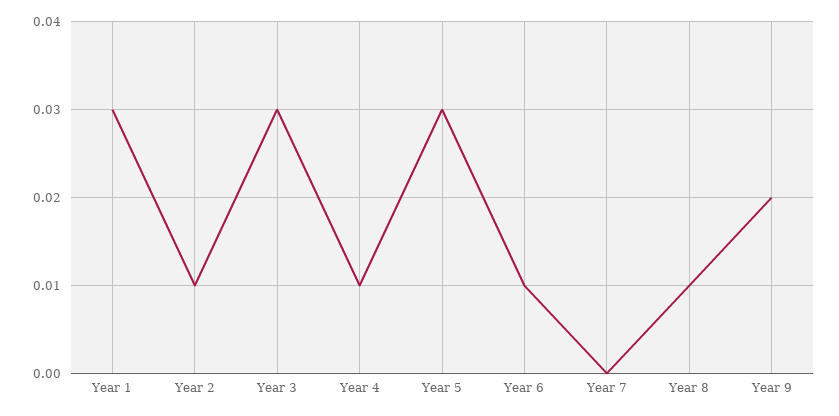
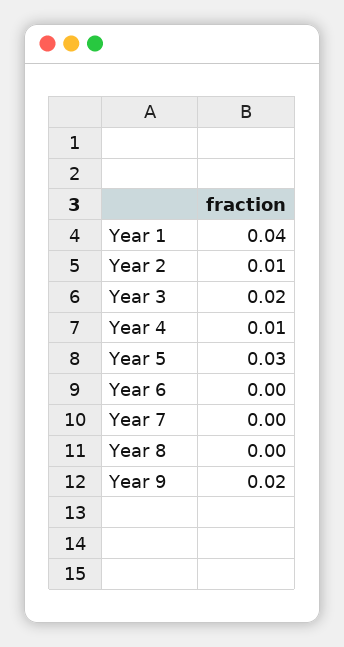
Year 1: 0.03 -> 0.04
Year 3: 0.03 -> 0.02
Year 6: 0.01 -> 0
Year 8: 0.01 -> 0

